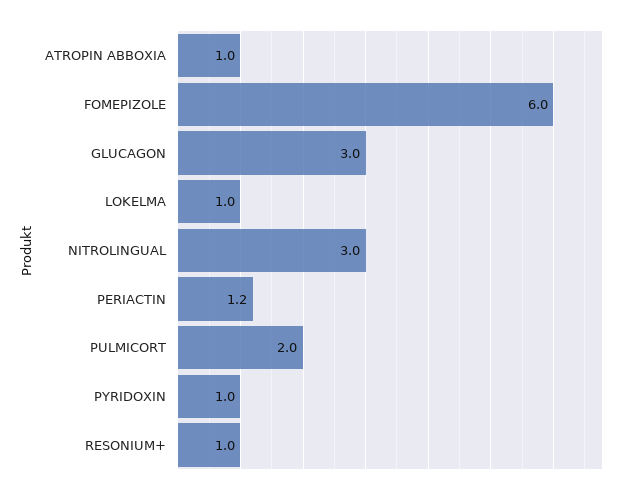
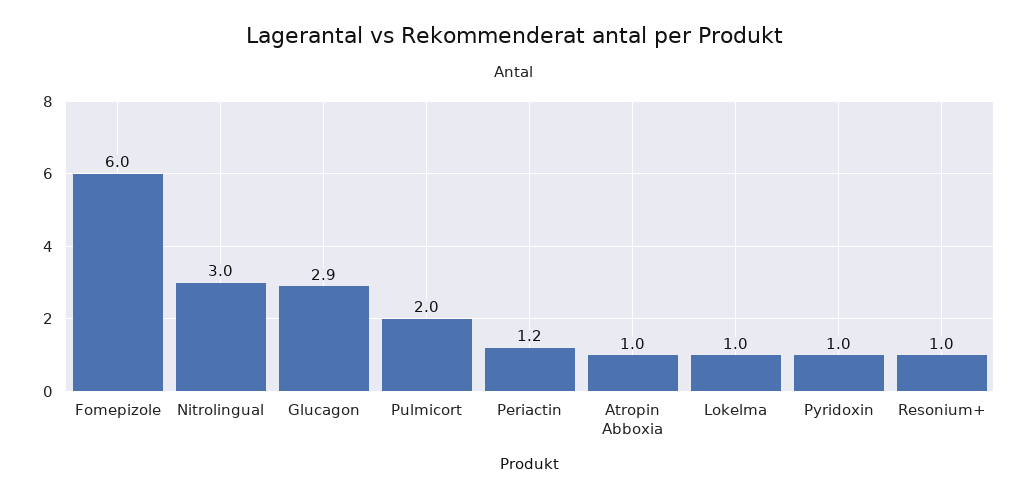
GLUCAGON: 3 -> 2.9

